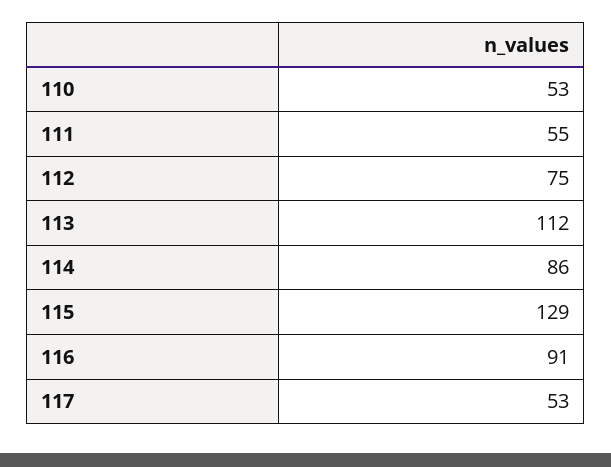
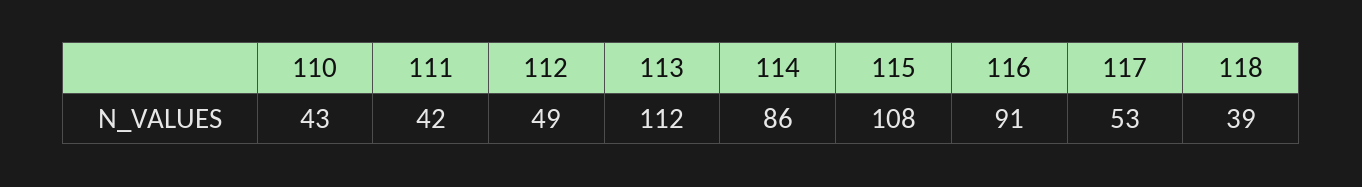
110: 53 -> 43
111: 55 -> 42
112: 75 -> 49
115: 129 -> 108
118: none -> 39

